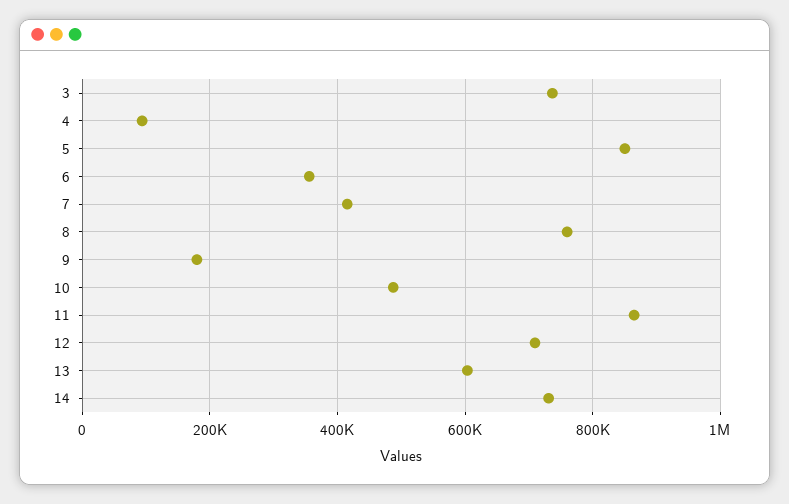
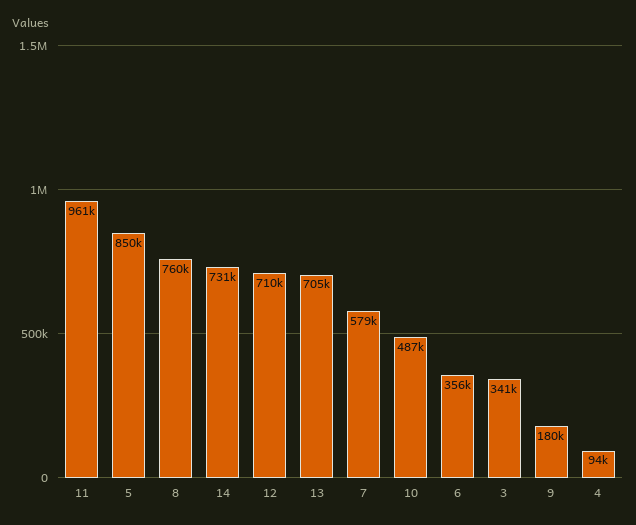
3: 740000 -> 341000
7: 420000 -> 579000
11: 860000 -> 961000
13: 600000 -> 705000

